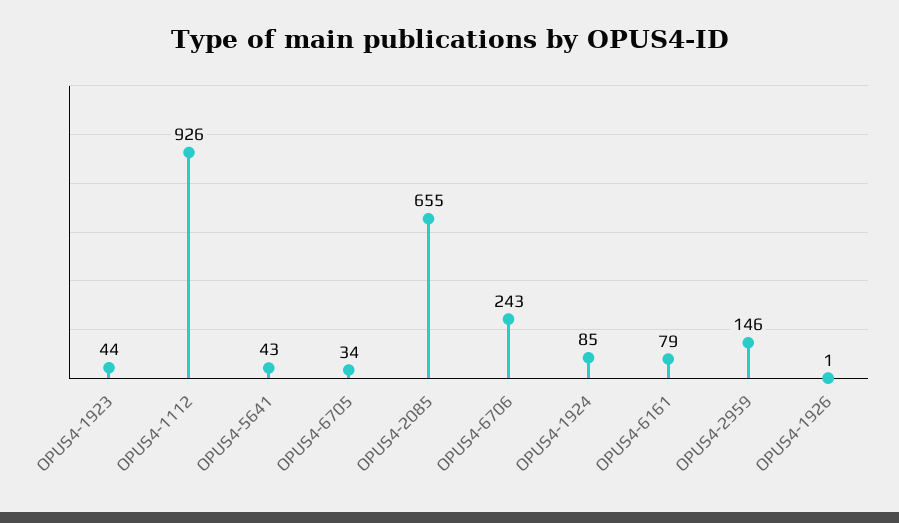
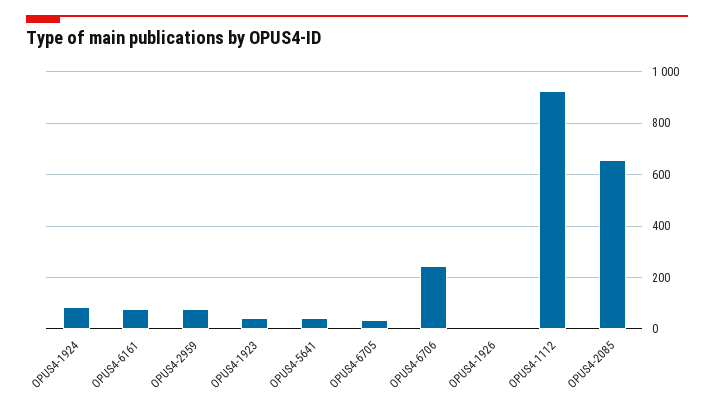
OPUS4-2959: 146 -> 75

